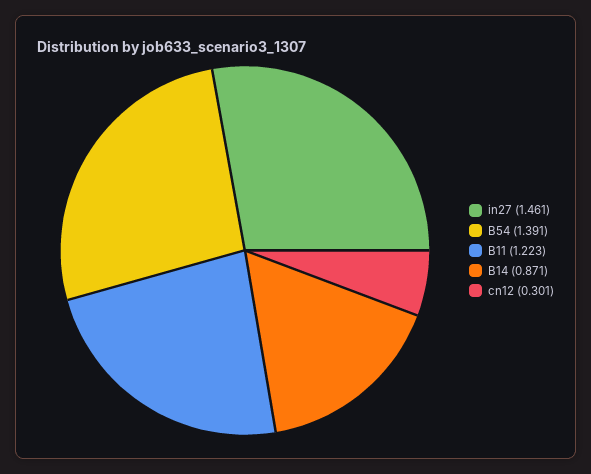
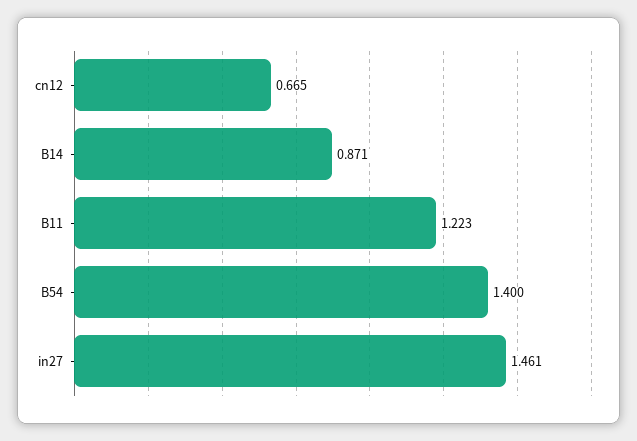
B54: 1.391 -> 1.4
cn12: 0.301 -> 0.665

